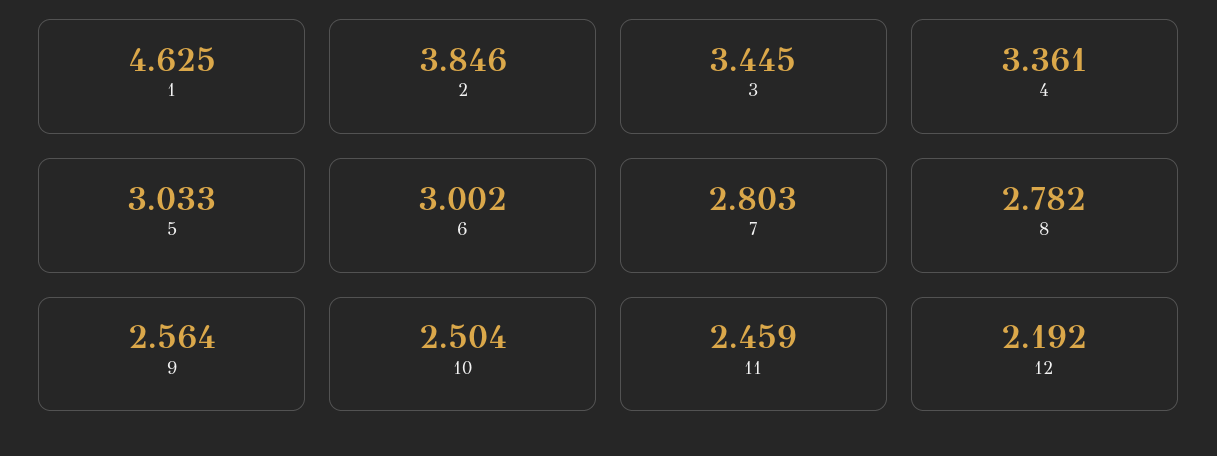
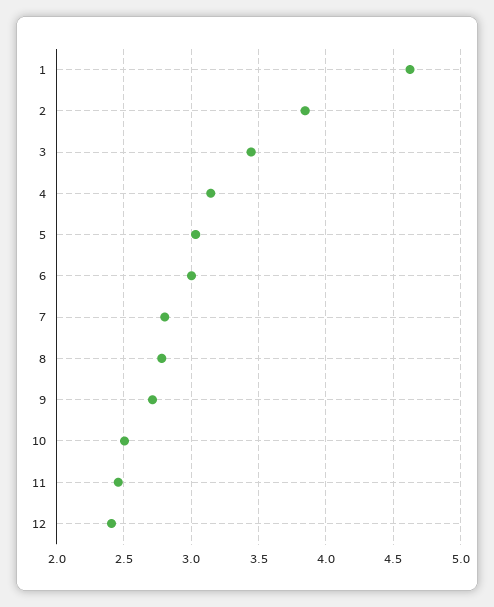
4: 3.361 -> 3.15
9: 2.564 -> 2.7
12: 2.192 -> 2.4

